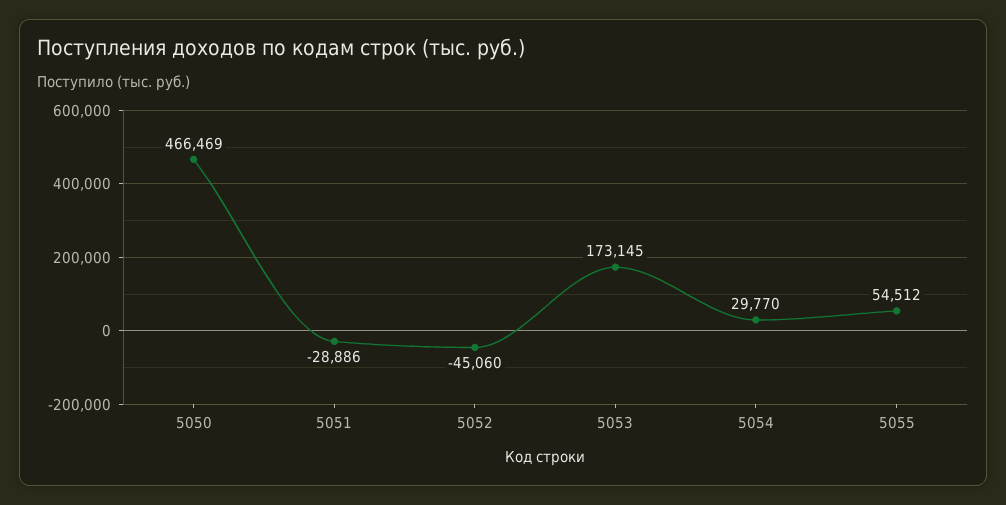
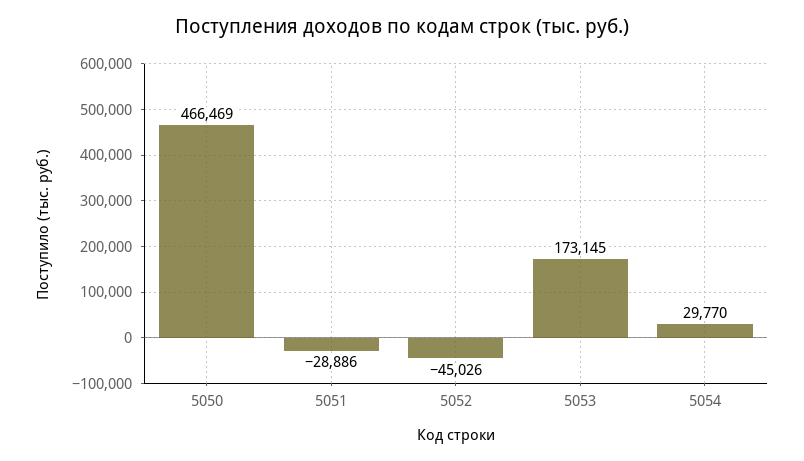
5052: -45060 -> -45026
5055: 54512 -> none

